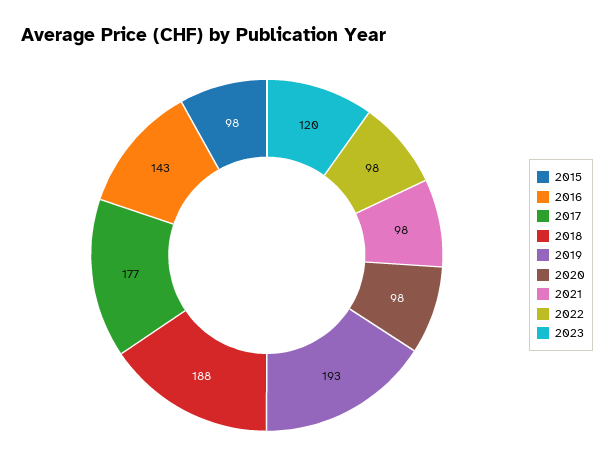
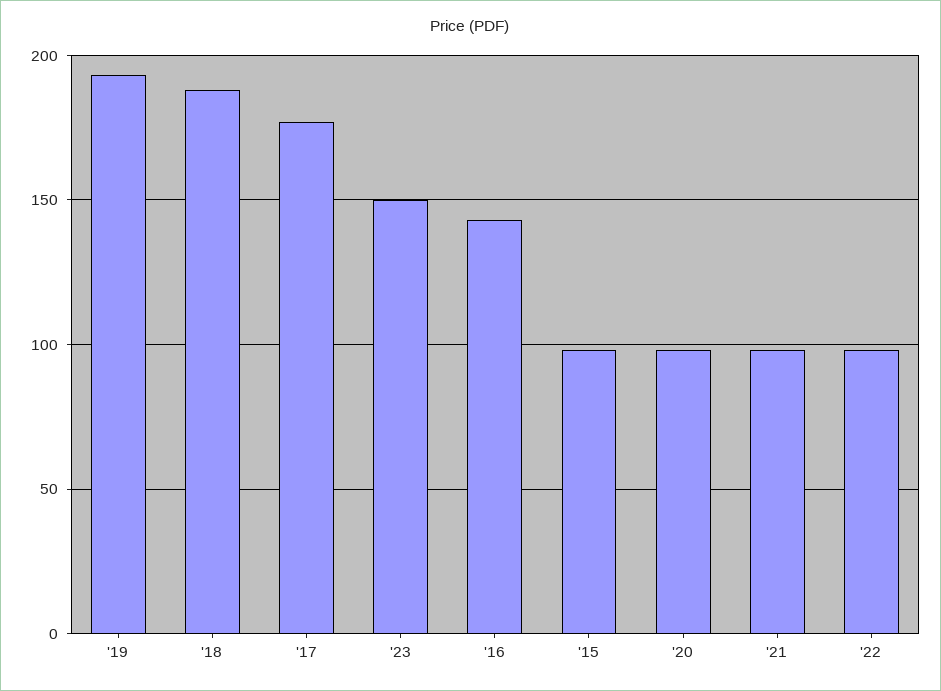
2023: 120 -> 150

